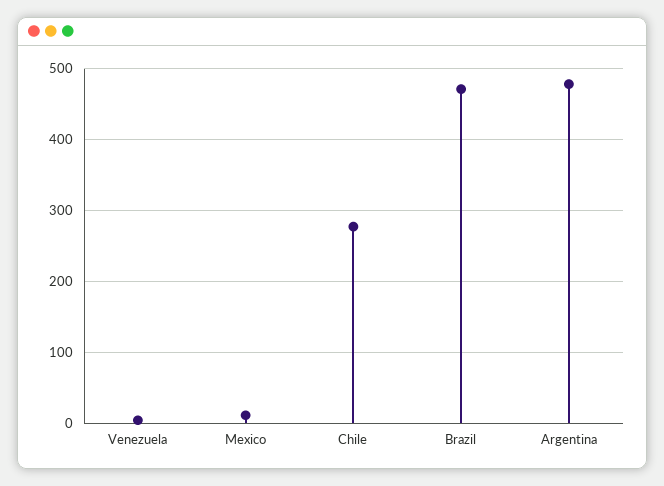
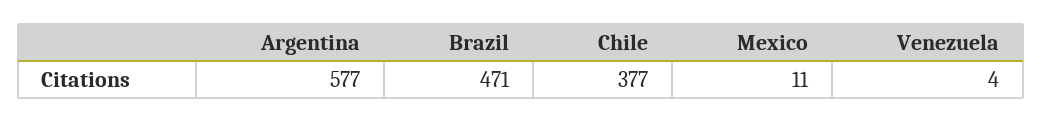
Chile: 280 -> 377
Argentina: 480 -> 577

